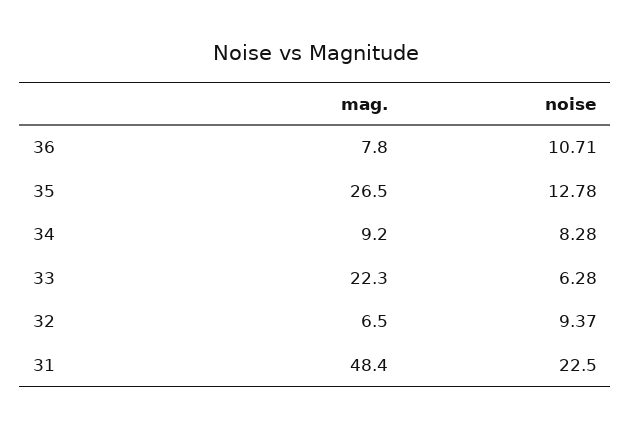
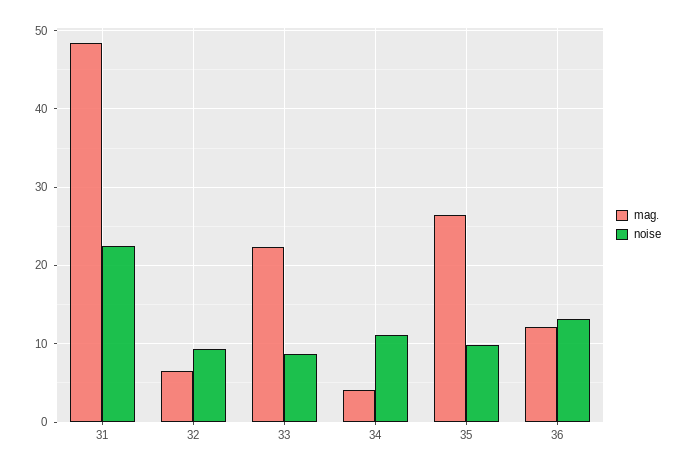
mag., 36: 7.8 -> 12
noise, 36: 10.71 -> 13
noise, 35: 12.78 -> 10
mag., 34: 9.2 -> 4
noise, 34: 8.28 -> 11
noise, 33: 6.28 -> 9

